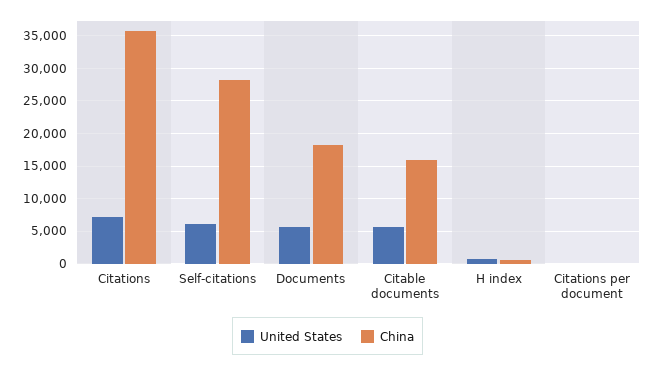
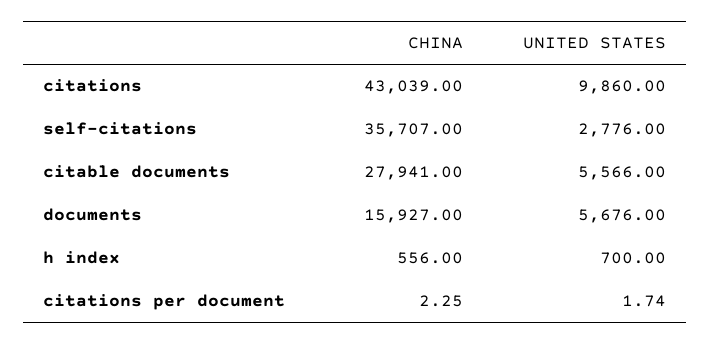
United States, Citations: 7000 -> 9860
China, Citations: 36000 -> 43039
United States, Self-citations: 6000 -> 2776
China, Self-citations: 28000 -> 35707
China, Documents: 18000 -> 15927
China, Citable documents: 16000 -> 27941

